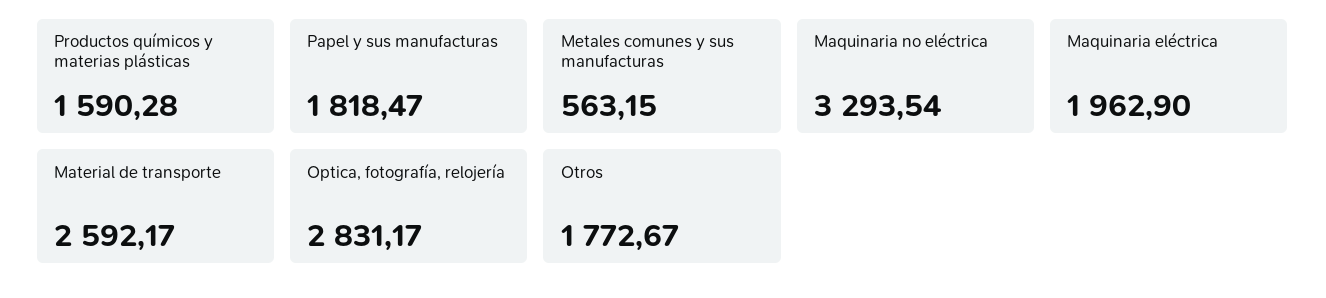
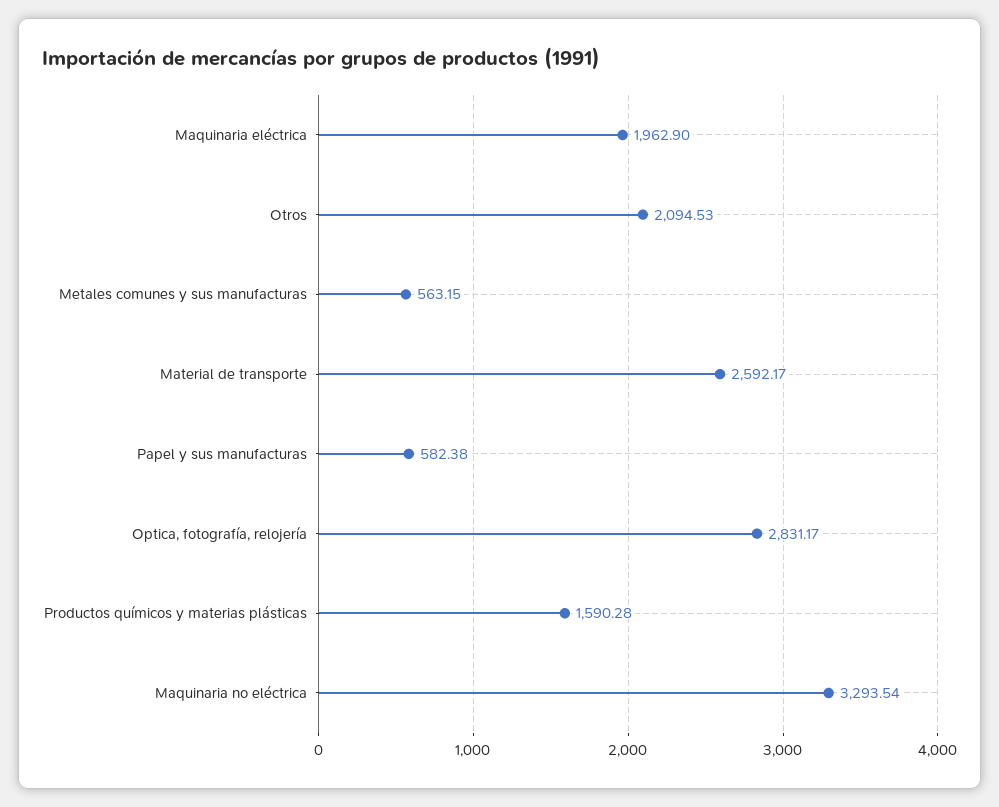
Papel y sus manufacturas: 1818.47 -> 582.38
Otros: 1772.67 -> 2094.53

